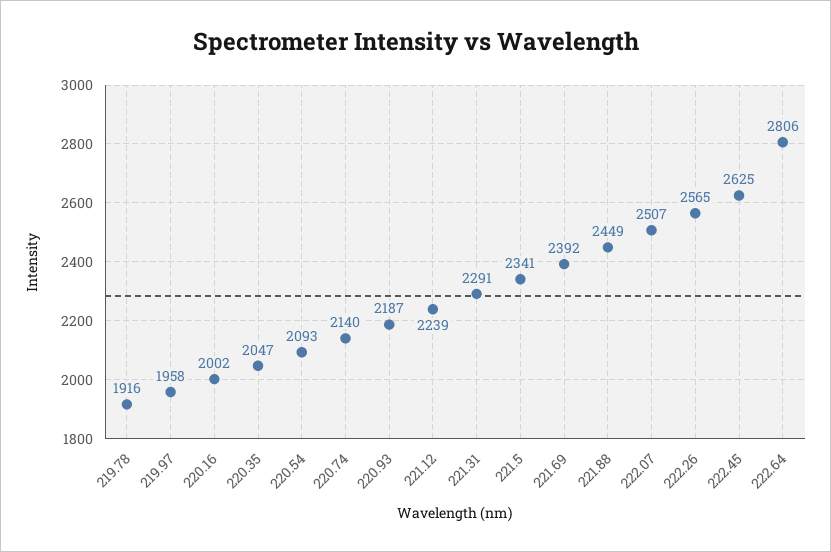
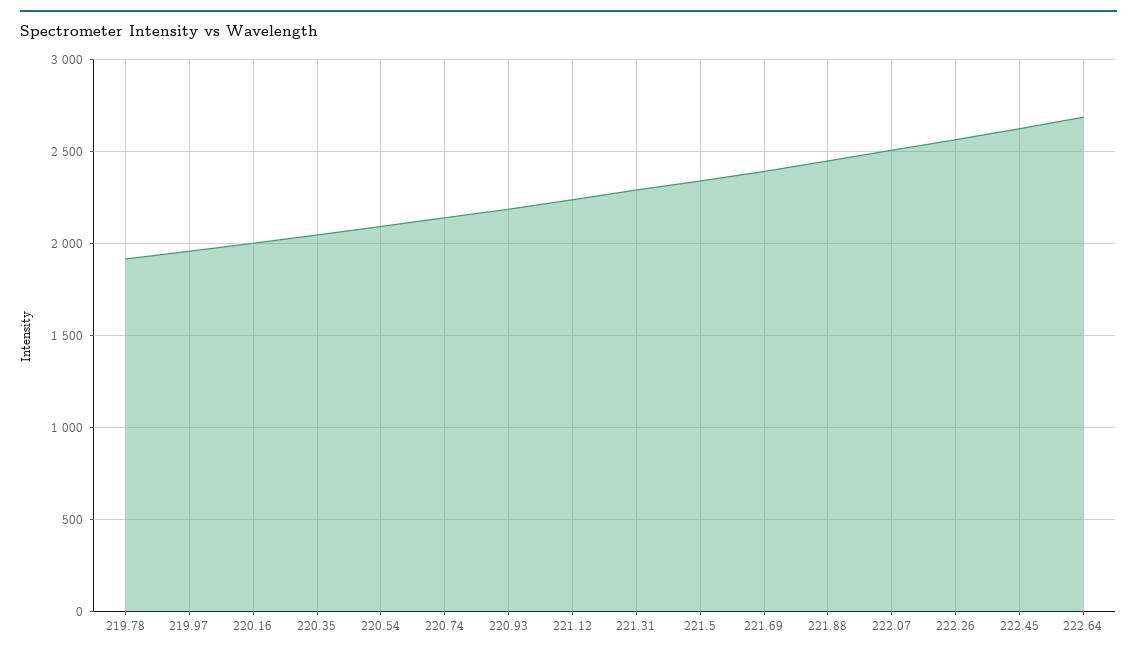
222.64: 2806 -> 2700

